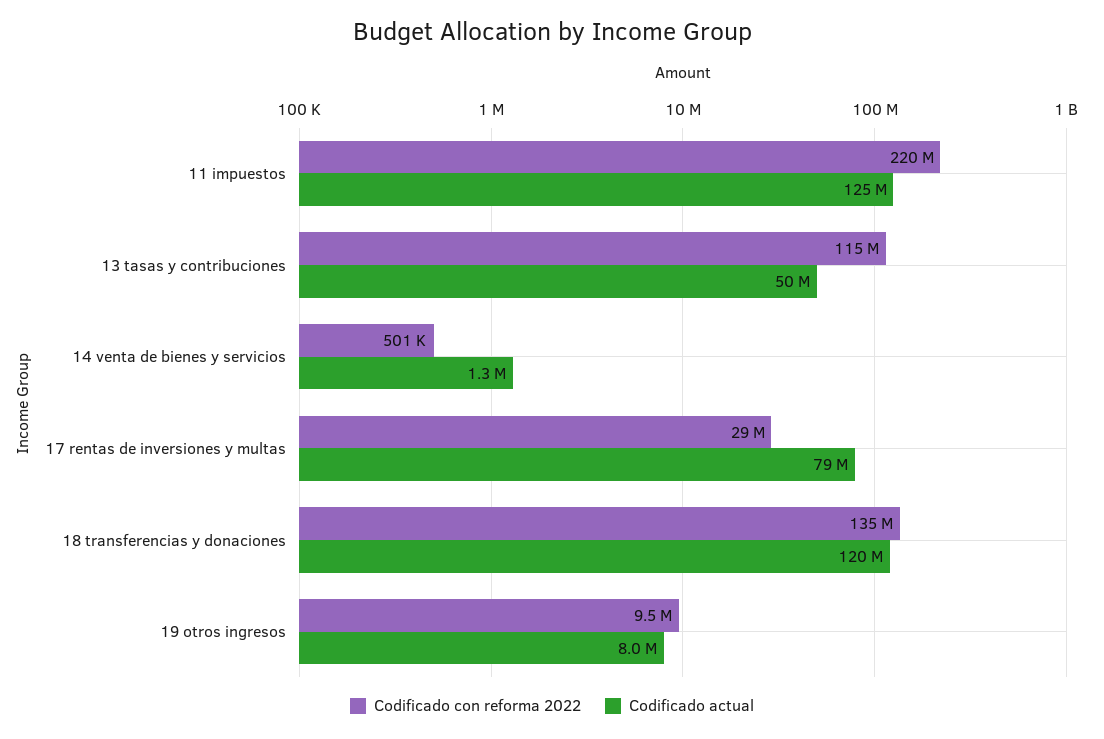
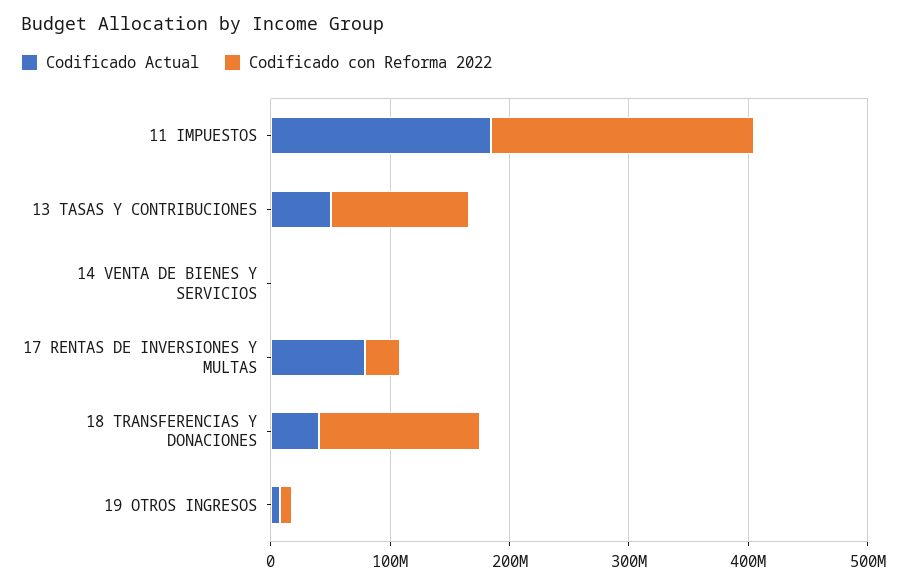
Codificado actual, 11 impuestos: 125000000 -> 180000000
Codificado actual, 18 transferencias y donaciones: 120000000 -> 40000000

